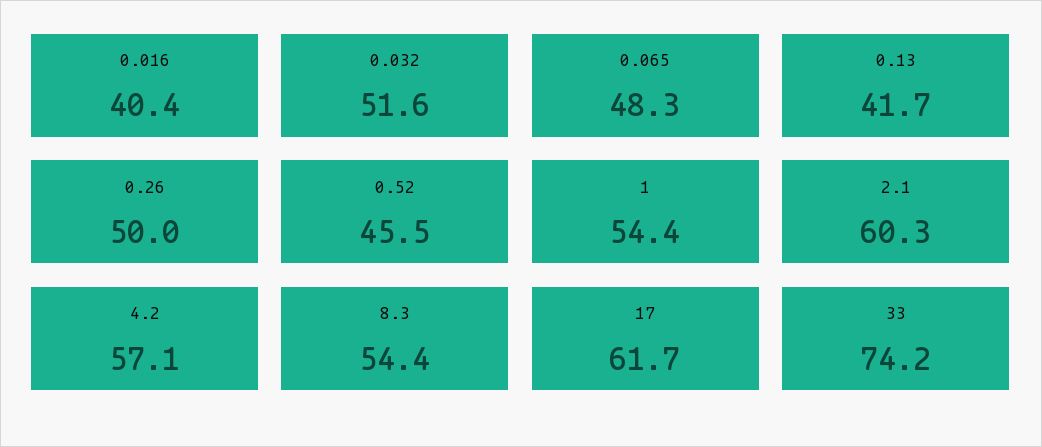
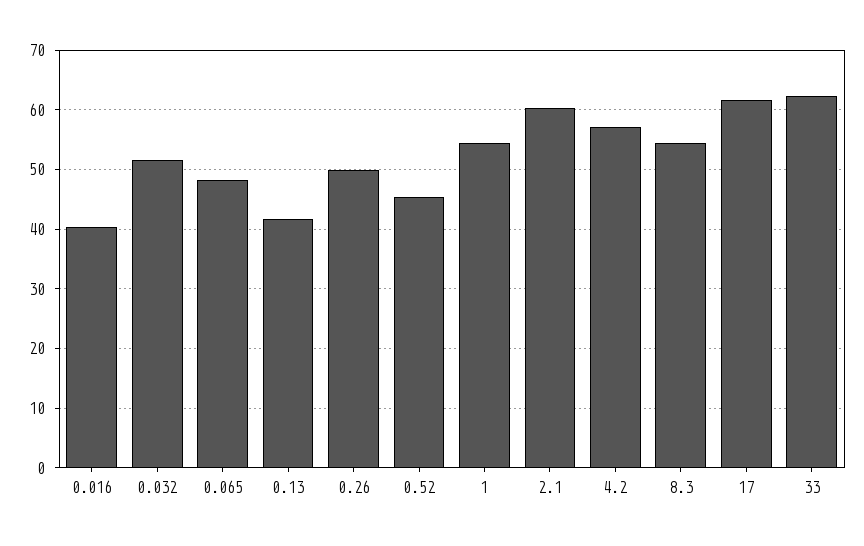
33: 74.2 -> 62

